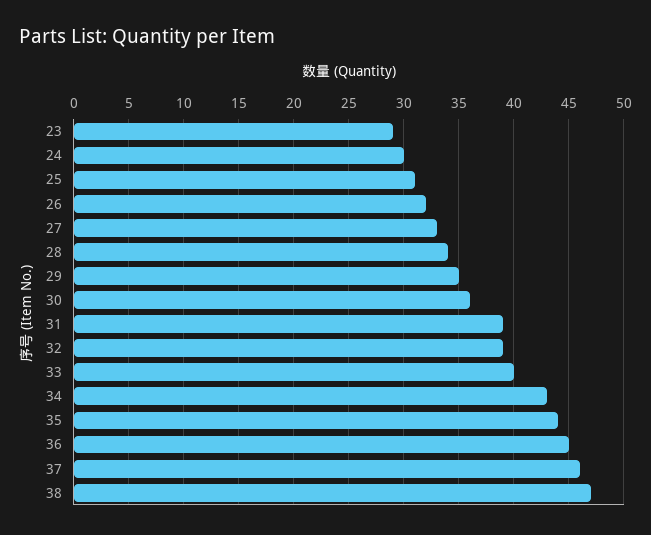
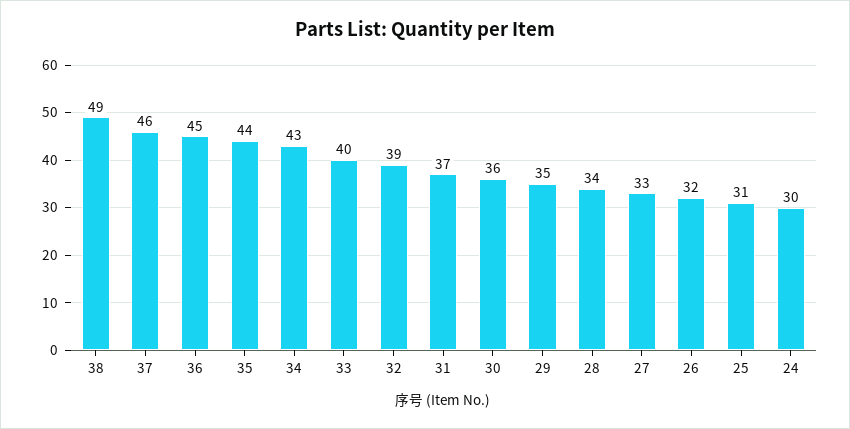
23: 29 -> none
31: 39 -> 37
38: 47 -> 49

